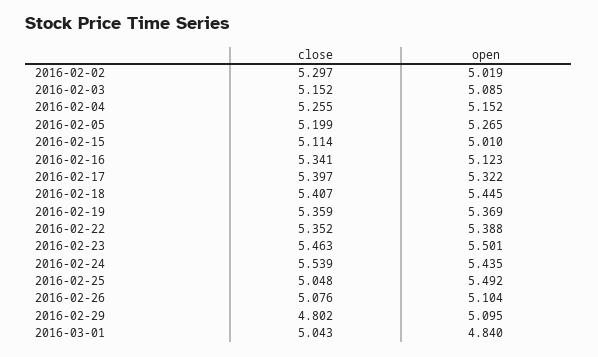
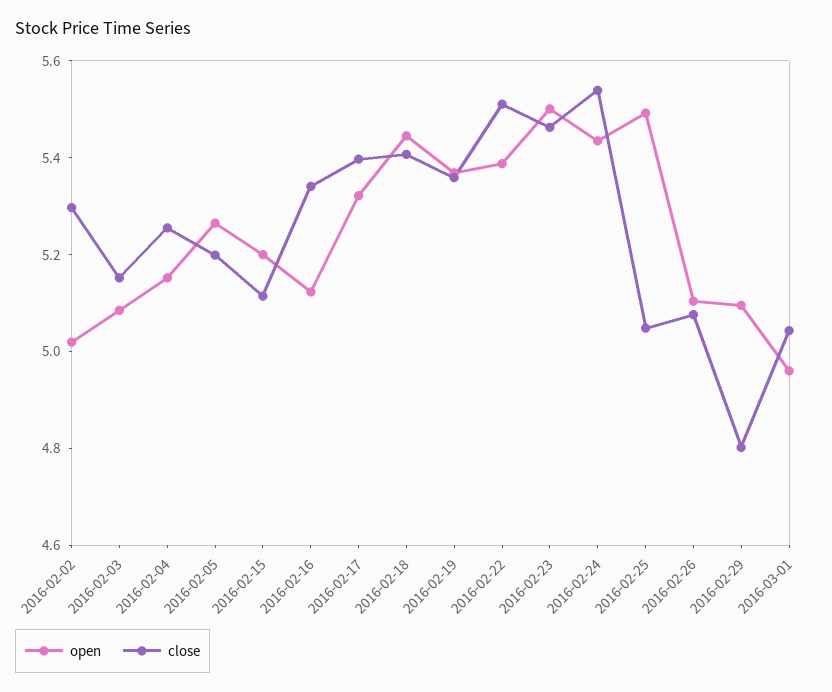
open, 2016-02-15: 5.01 -> 5.2
close, 2016-02-22: 5.352 -> 5.5
open, 2016-03-01: 4.84 -> 4.95

